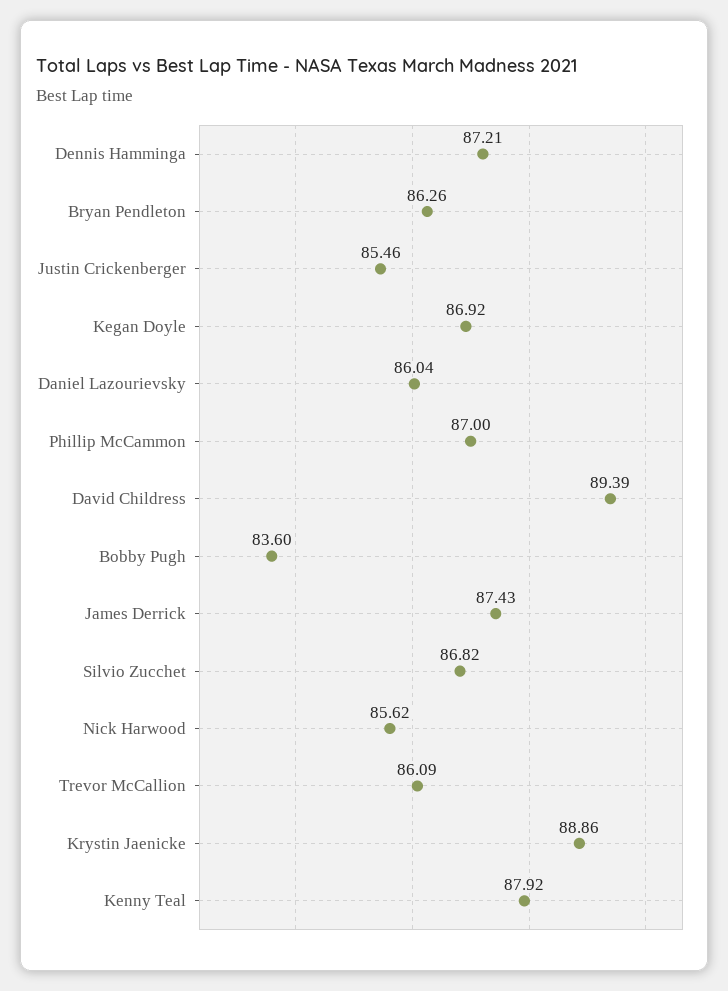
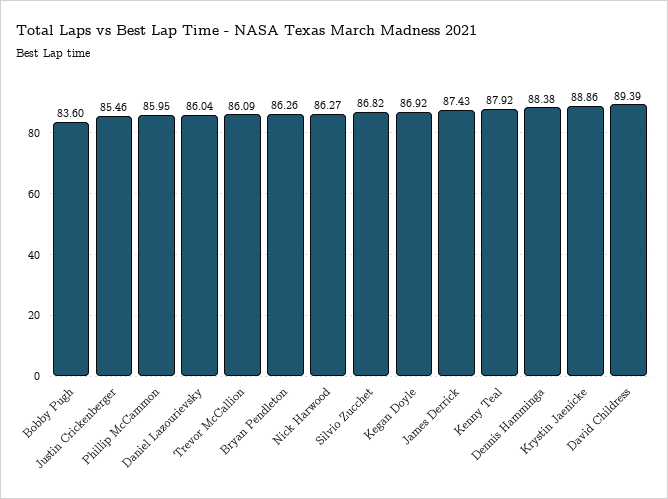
Dennis Hamminga: 87.21 -> 88.38
Phillip McCammon: 87 -> 85.95
Nick Harwood: 85.62 -> 86.27

